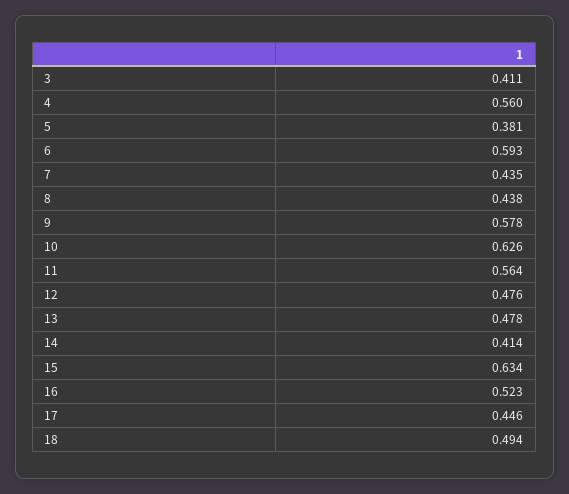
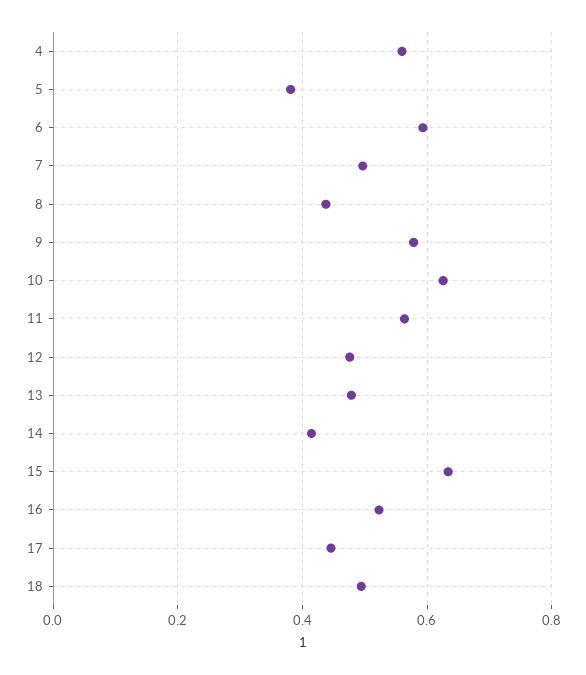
3: 0.411 -> none
7: 0.435 -> 0.5

